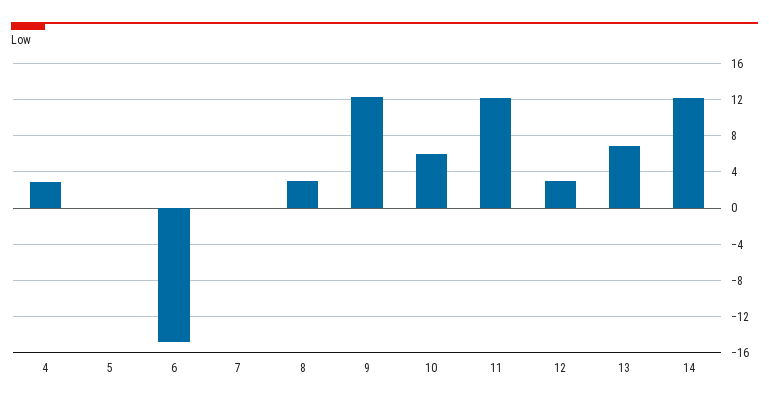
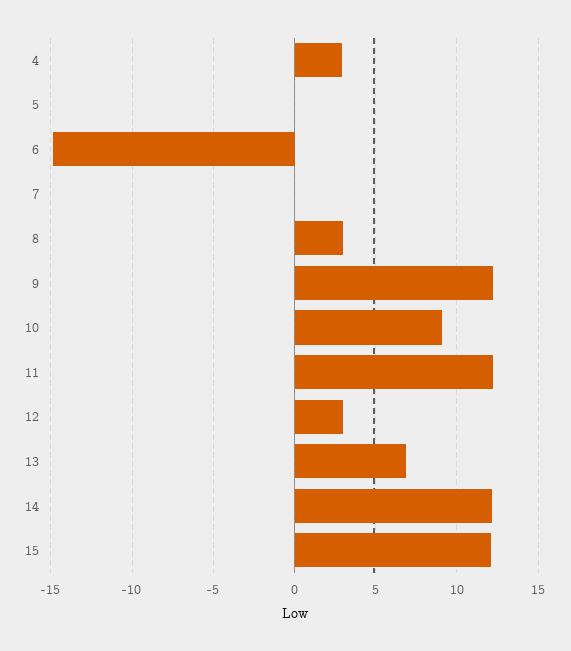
10: 6 -> 9
15: none -> 12

